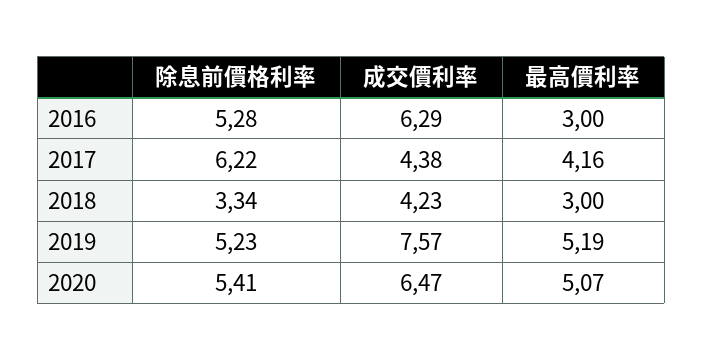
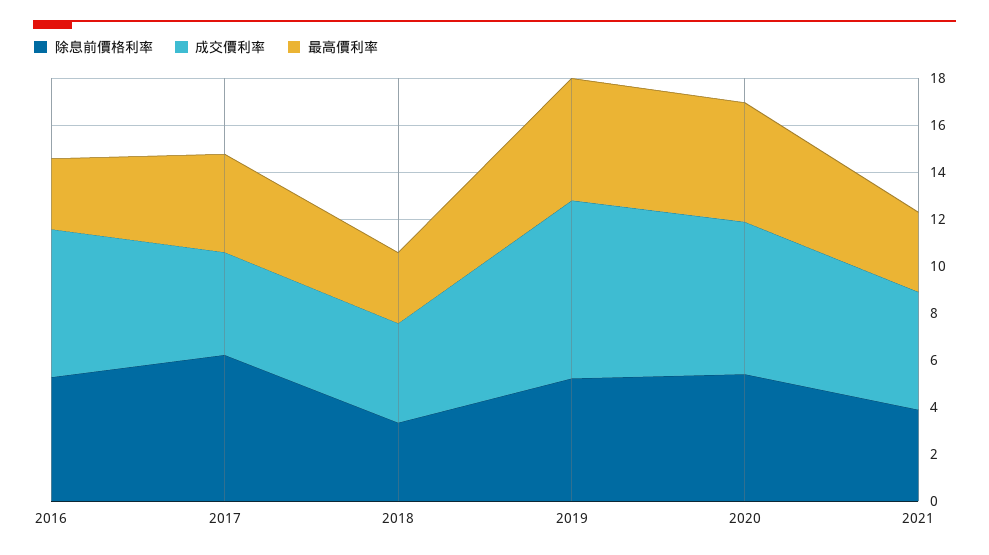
除息前價格利率, 2021: none -> 4
成交價利率, 2021: none -> 5
最高價利率, 2021: none -> 3.5

